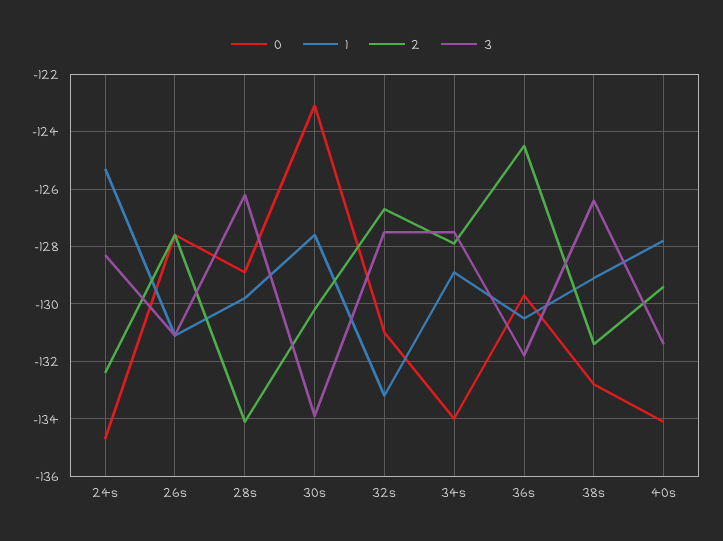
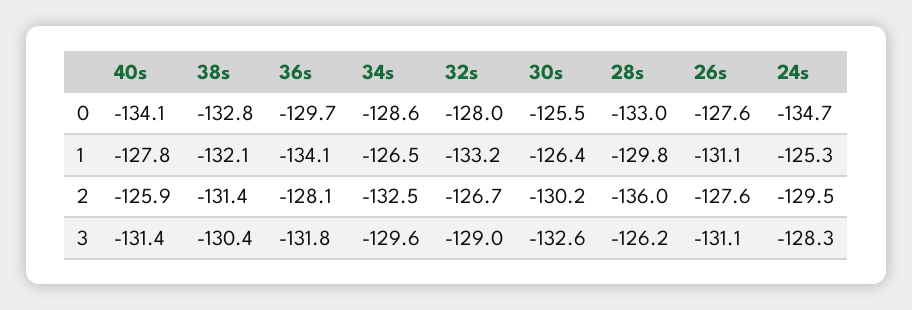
2, 24s: -132.5 -> -129.5
0, 28s: -129 -> -133
2, 28s: -134 -> -136
0, 30s: -123 -> -125.5
1, 30s: -127.5 -> -126.4
3, 30s: -134 -> -132.6
0, 32s: -131 -> -128
3, 32s: -127.5 -> -129
0, 34s: -134 -> -128.6
1, 34s: -129 -> -126.5
2, 34s: -128 -> -132.5
3, 34s: -127.5 -> -129.6
1, 36s: -130.5 -> -134.1
2, 36s: -124.5 -> -128.1
1, 38s: -129 -> -132.1
3, 38s: -126.5 -> -130.4
2, 40s: -129.5 -> -125.9

